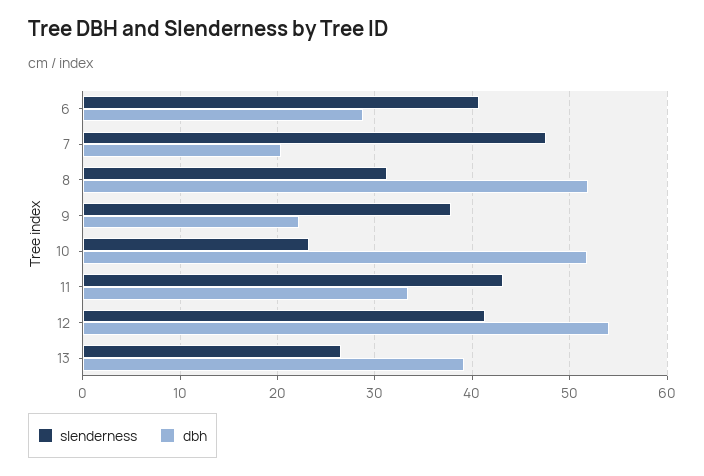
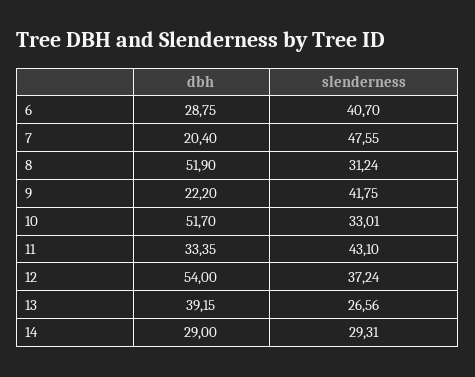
slenderness, 9: 38 -> 41.75
slenderness, 10: 23 -> 33.01
slenderness, 12: 41 -> 37.24
dbh, 14: none -> 29
slenderness, 14: none -> 29.31

